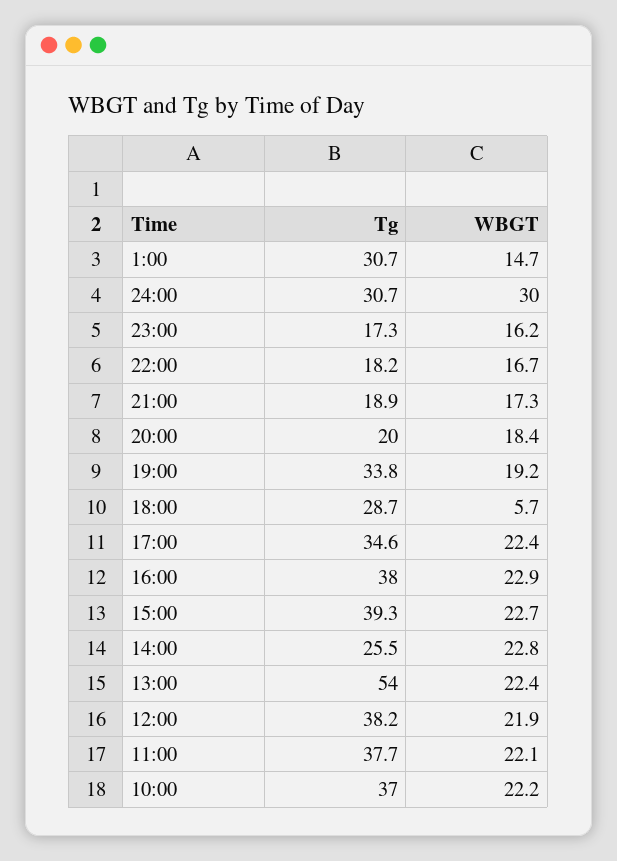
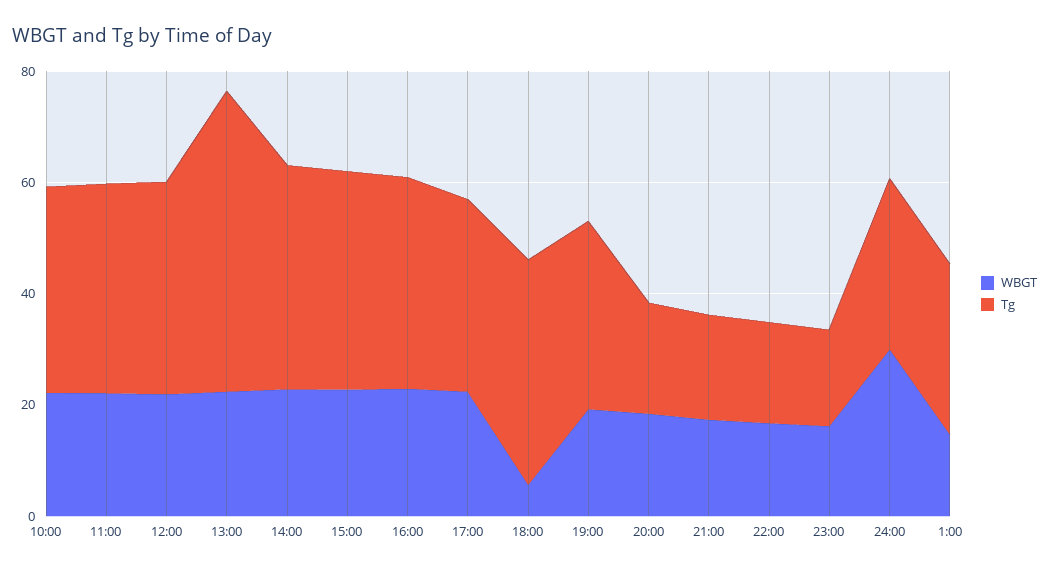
Tg, 18:00: 28.7 -> 40
Tg, 14:00: 25.5 -> 40

